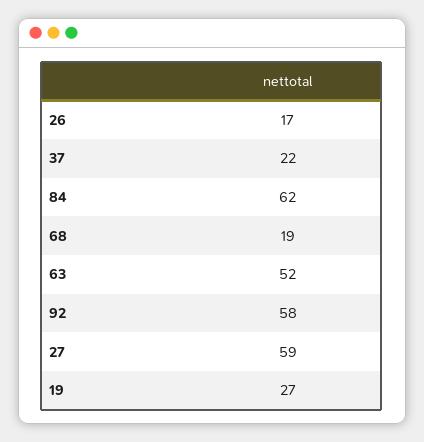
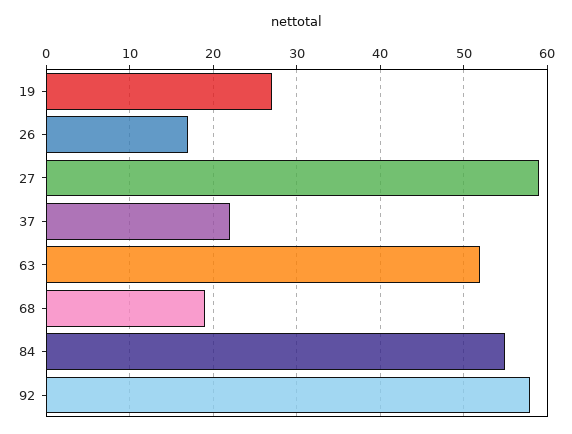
84: 62 -> 55

